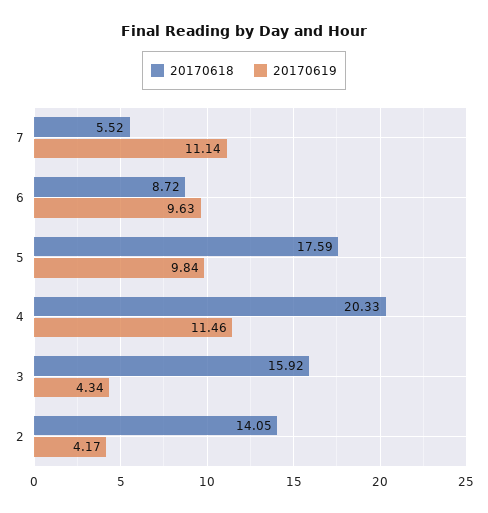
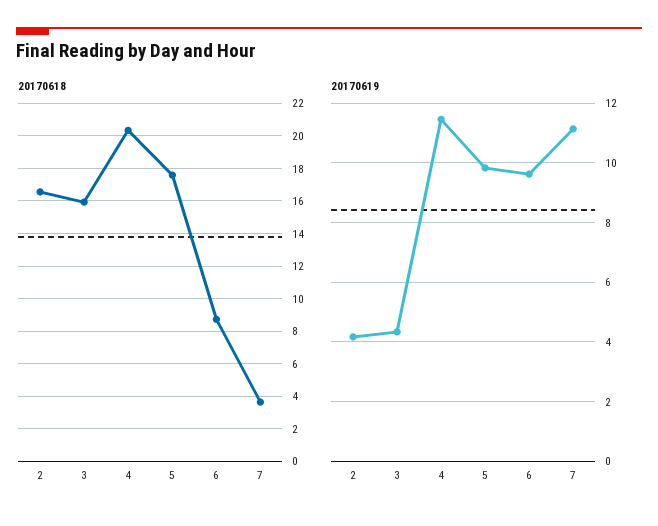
20170618, 7: 5.52 -> 3.5
20170618, 2: 14.05 -> 16.5

